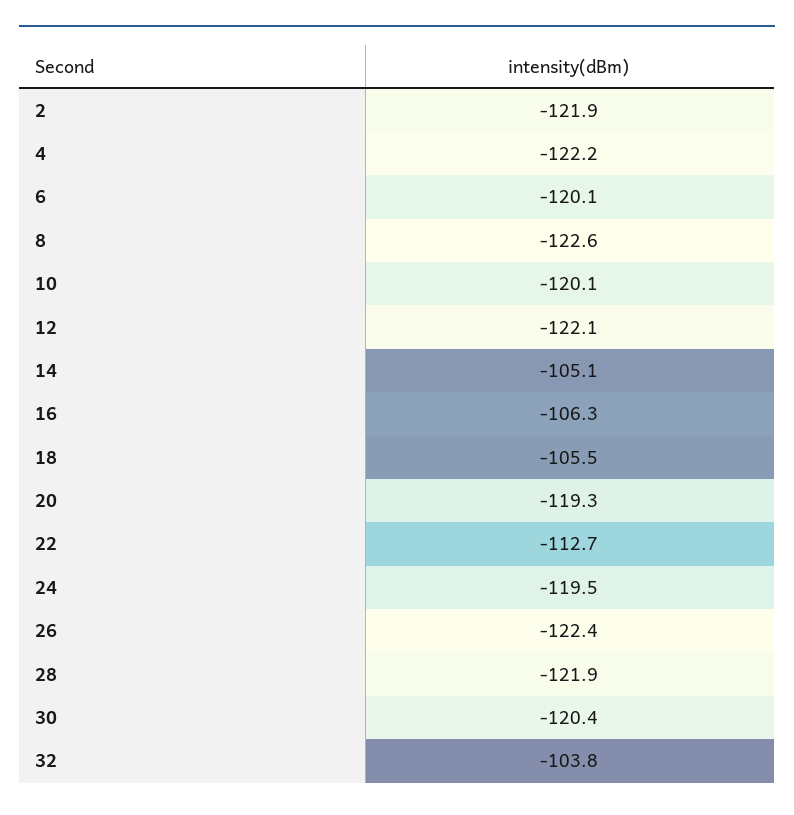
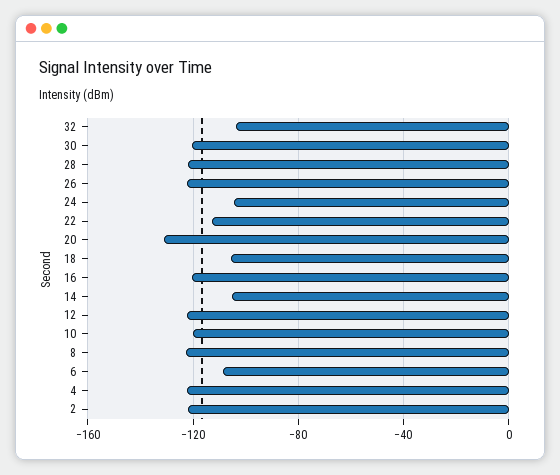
6: -120.1 -> -110
16: -106.3 -> -120
20: -119.3 -> -130
24: -119.5 -> -105

